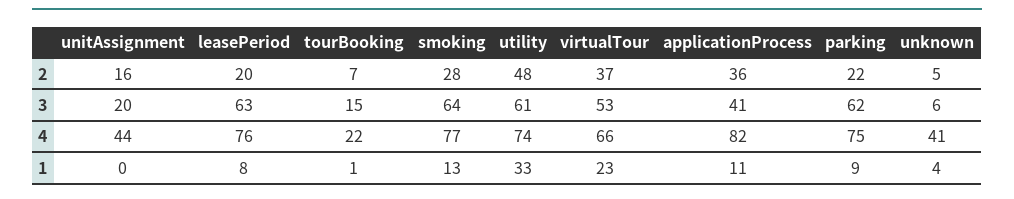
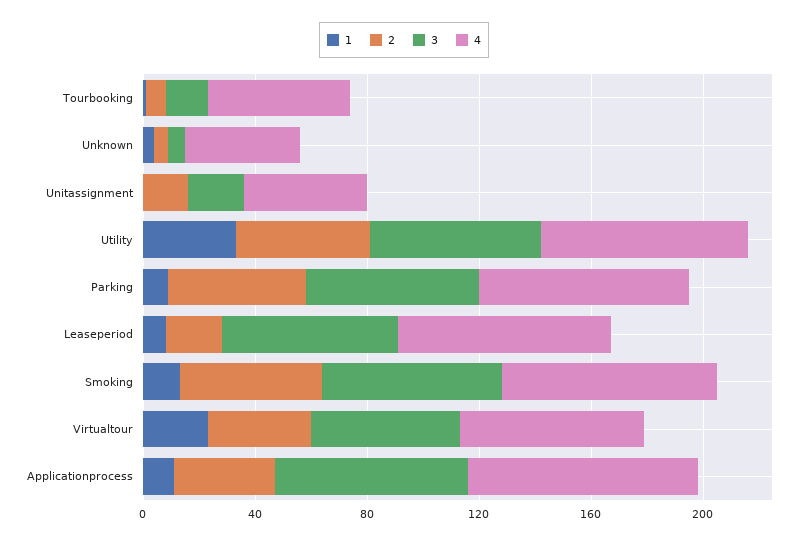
2, smoking: 28 -> 50
2, parking: 22 -> 50
3, applicationProcess: 41 -> 70
4, tourBooking: 22 -> 50

